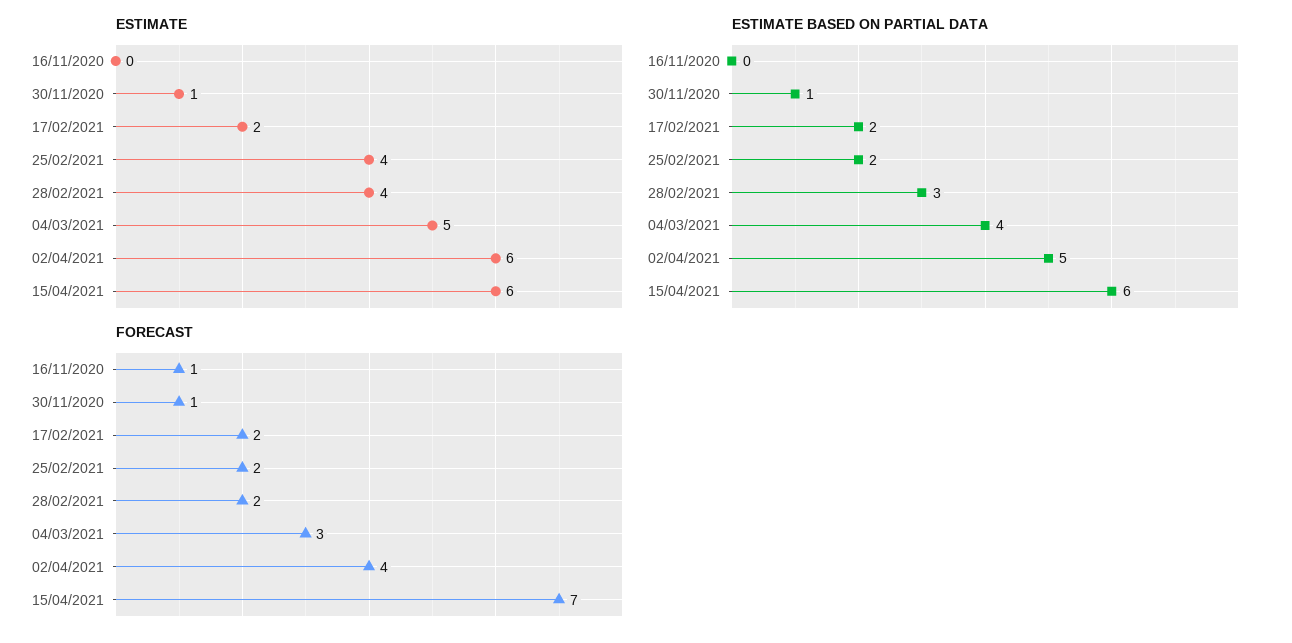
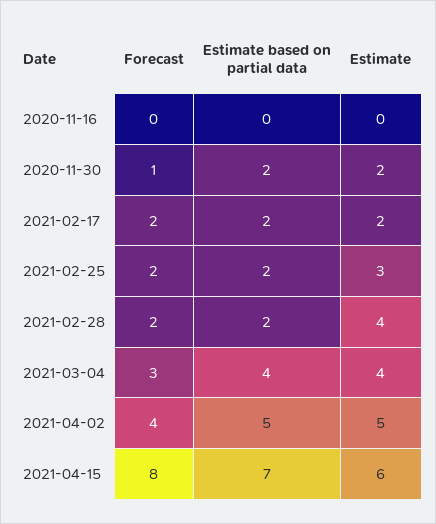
ESTIMATE, 30/11/2020: 1 -> 2
ESTIMATE, 25/02/2021: 4 -> 3
ESTIMATE, 04/03/2021: 5 -> 4
ESTIMATE, 02/04/2021: 6 -> 5
ESTIMATE BASED ON PARTIAL DATA, 30/11/2020: 1 -> 2
ESTIMATE BASED ON PARTIAL DATA, 28/02/2021: 3 -> 2
ESTIMATE BASED ON PARTIAL DATA, 15/04/2021: 6 -> 7
FORECAST, 16/11/2020: 1 -> 0
FORECAST, 15/04/2021: 7 -> 8

